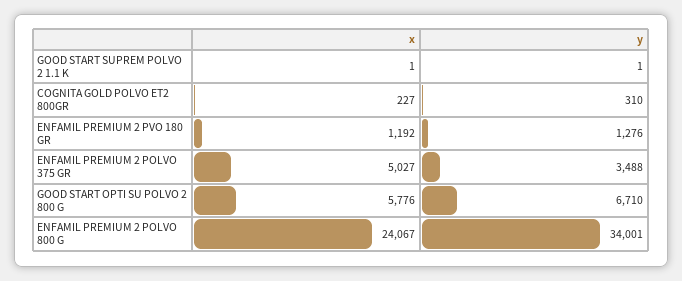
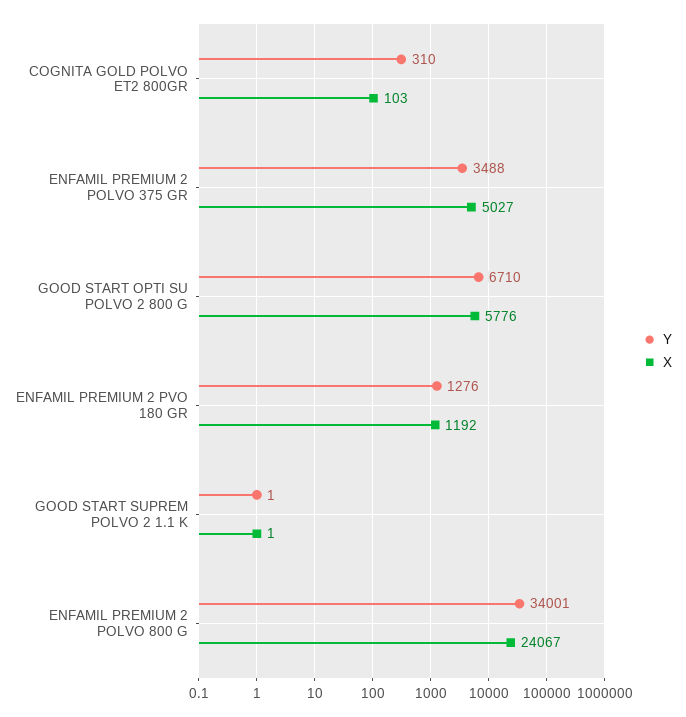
x, COGNITA GOLD POLVO ET2 800GR: 227 -> 103

